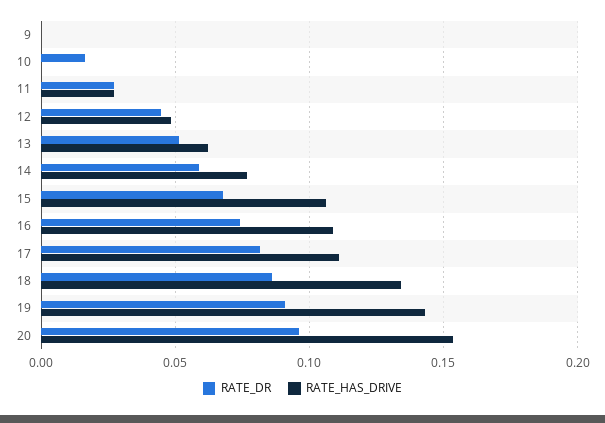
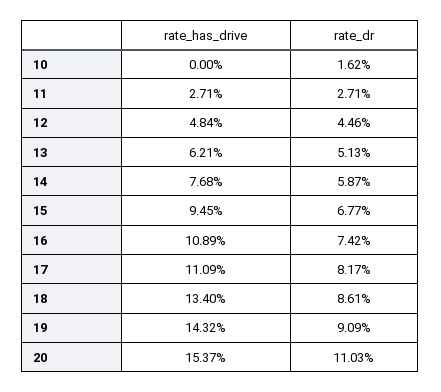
RATE_DR, 9: 0 -> none
RATE_HAS_DRIVE, 9: 0 -> none
RATE_HAS_DRIVE, 15: 0.105 -> 0.0945
RATE_DR, 20: 0.095 -> 0.1103

